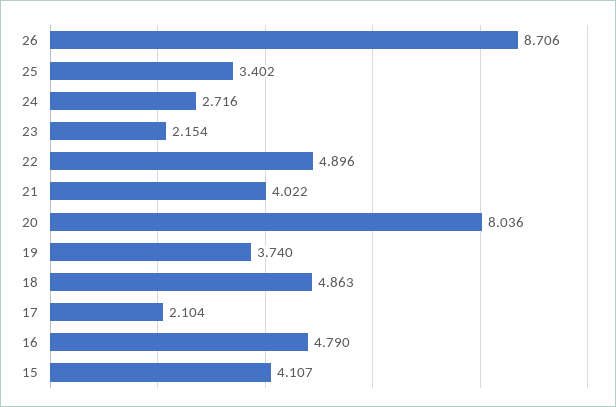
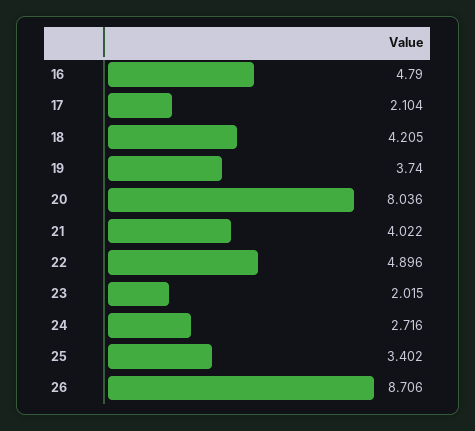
23: 2.154 -> 2.015
18: 4.863 -> 4.205
15: 4.107 -> none

